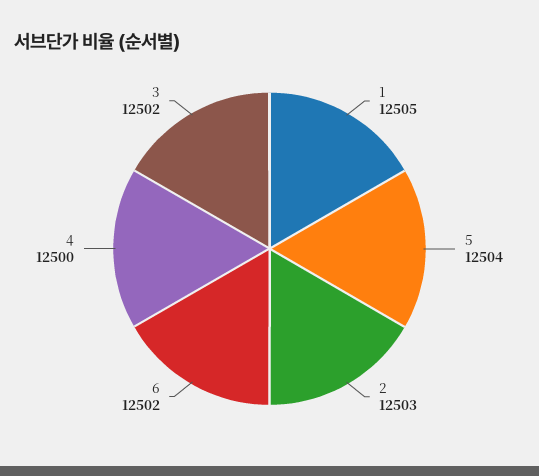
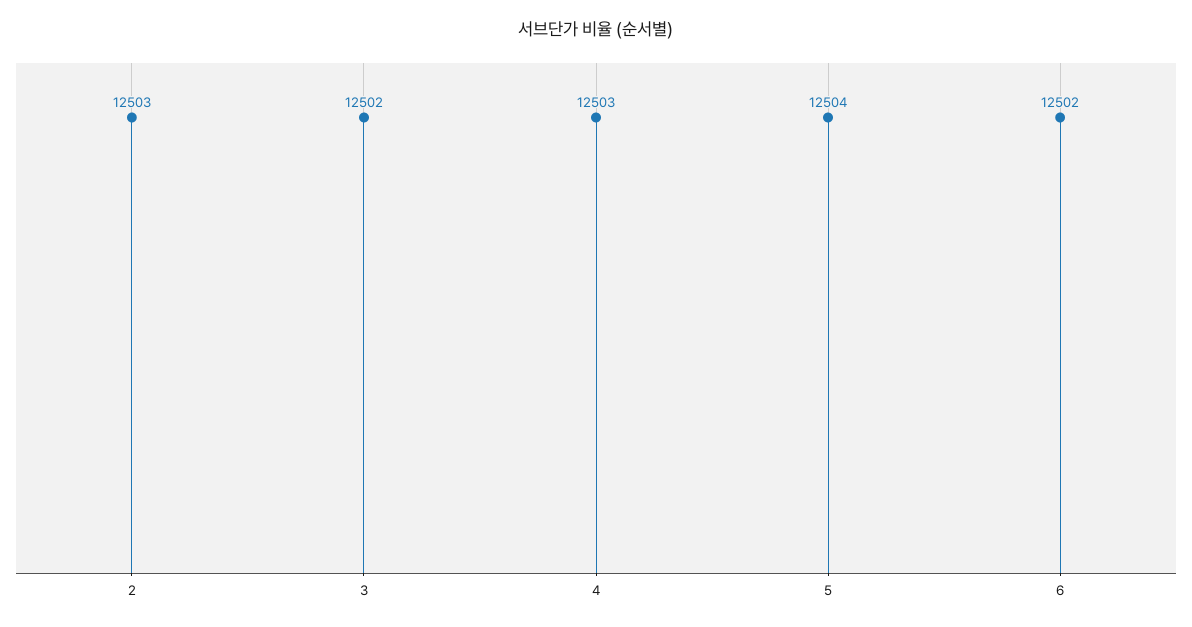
1: 12505 -> none
4: 12500 -> 12503

